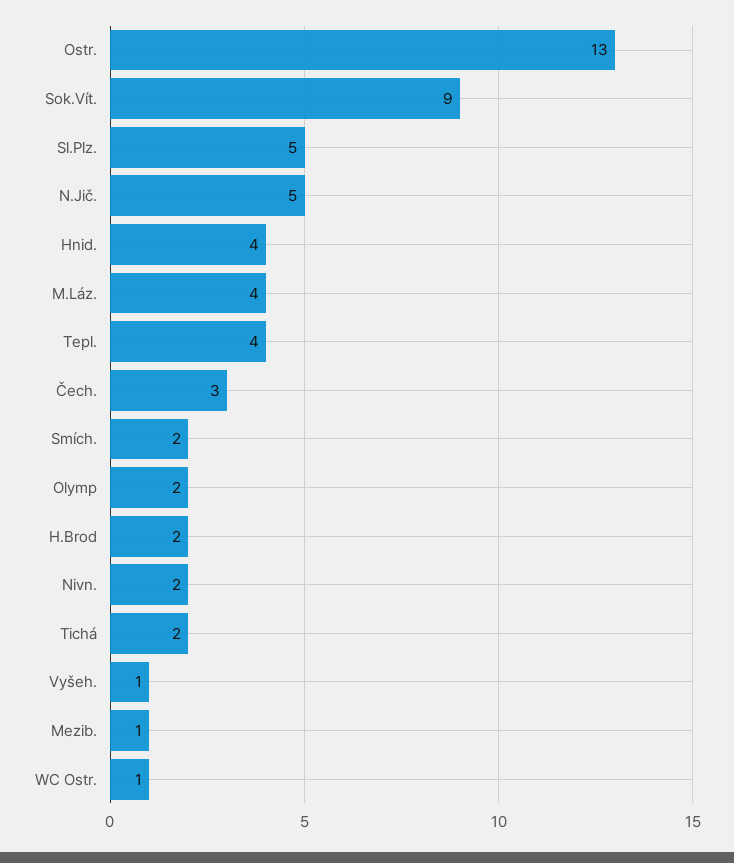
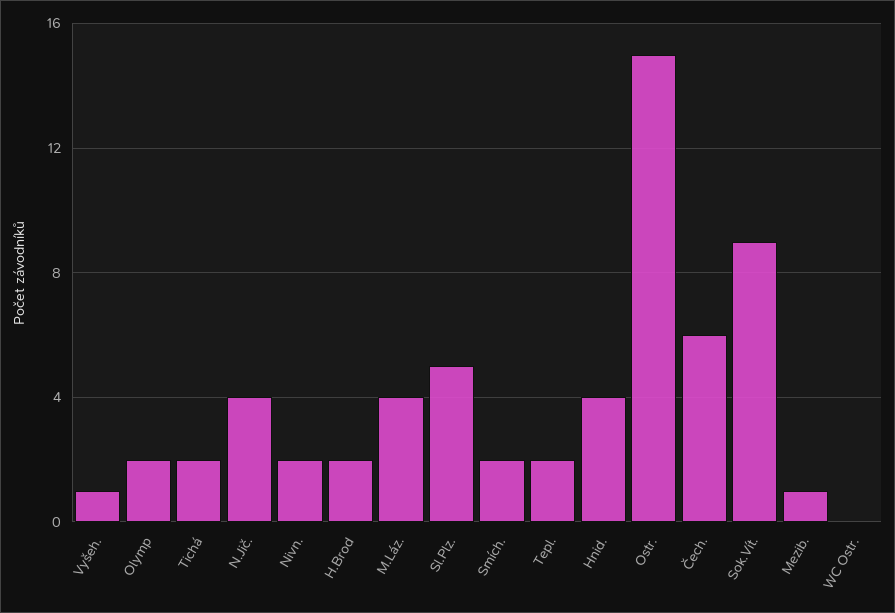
Ostr.: 13 -> 15
N.Jič.: 5 -> 4
Tepl.: 4 -> 2
Čech.: 3 -> 6
WC Ostr.: 1 -> 0

